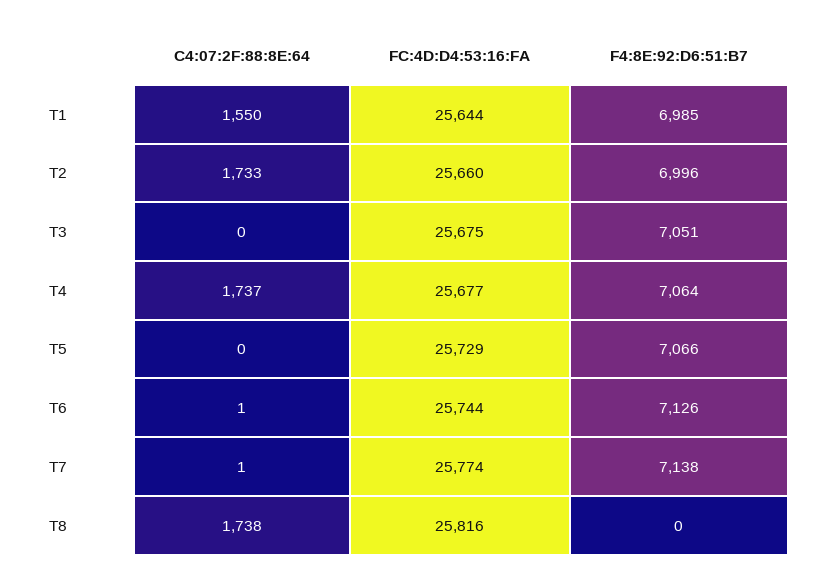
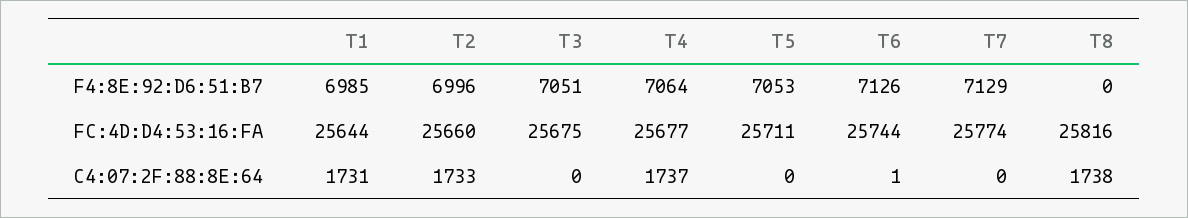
C4:07:2F:88:8E:64, T1: 1550 -> 1731
FC:4D:D4:53:16:FA, T5: 25729 -> 25711
F4:8E:92:D6:51:B7, T5: 7066 -> 7053
C4:07:2F:88:8E:64, T7: 1 -> 0
F4:8E:92:D6:51:B7, T7: 7138 -> 7129

